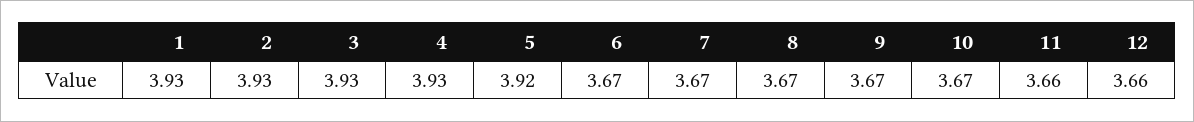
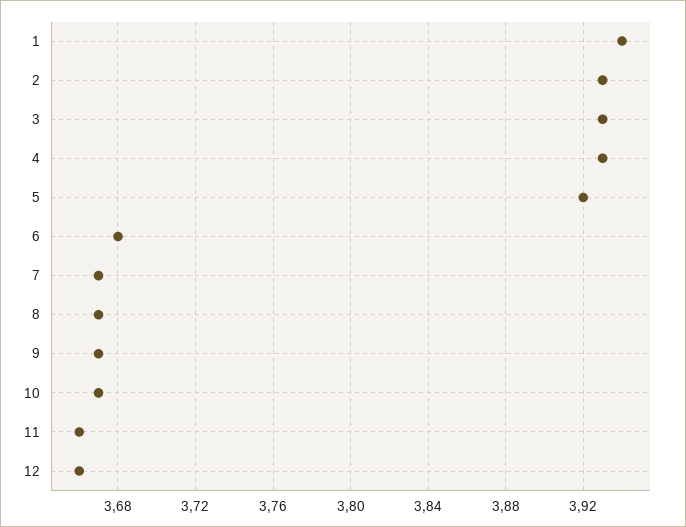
1: 3.93 -> 3.94
6: 3.67 -> 3.68

